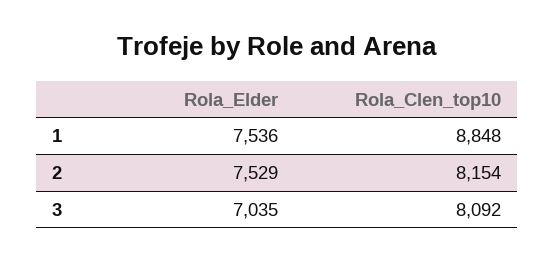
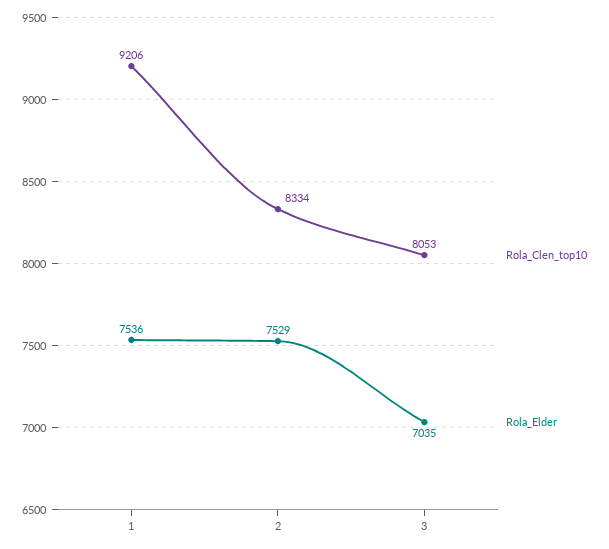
Rola_Clen_top10, 1: 8848 -> 9206
Rola_Clen_top10, 2: 8154 -> 8334
Rola_Clen_top10, 3: 8092 -> 8053

